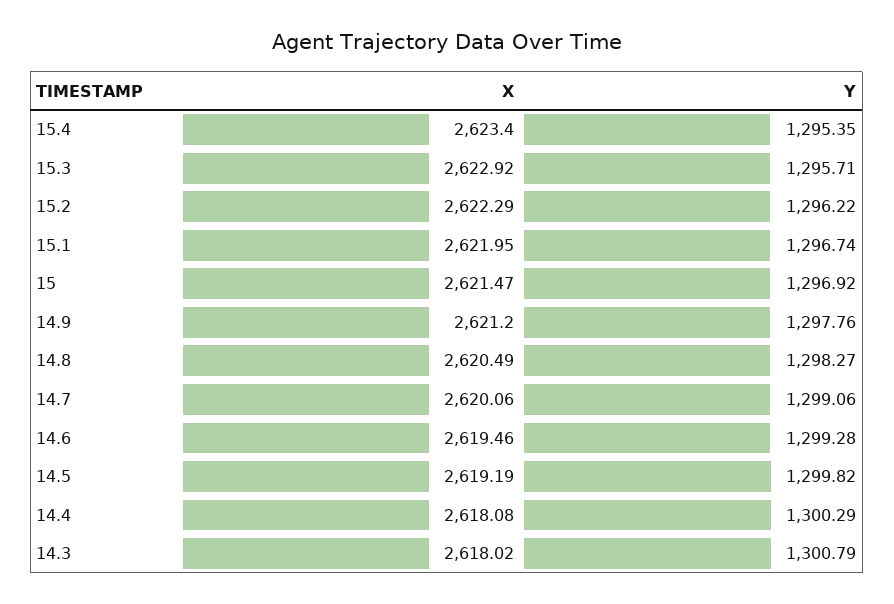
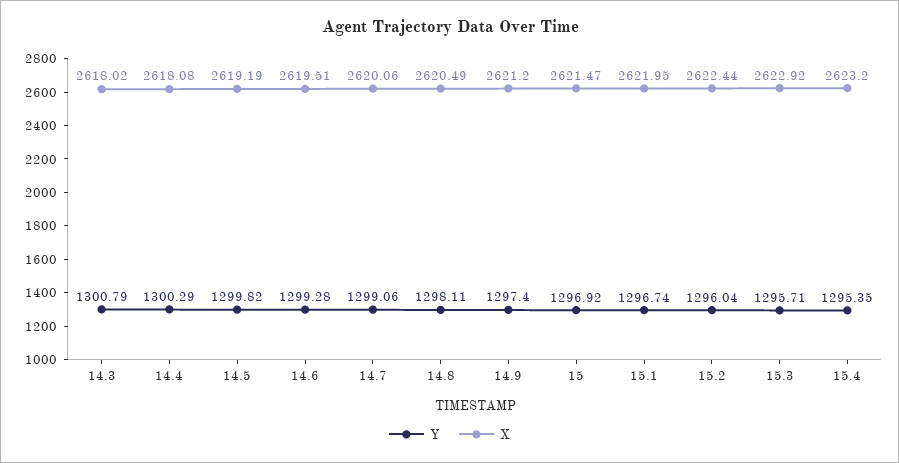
X, 15.4: 2623.4 -> 2623.2
X, 15.2: 2622.29 -> 2622.44
Y, 15.2: 1296.22 -> 1296.04
Y, 14.9: 1297.76 -> 1297.4
Y, 14.8: 1298.27 -> 1298.11
X, 14.6: 2619.46 -> 2619.51

